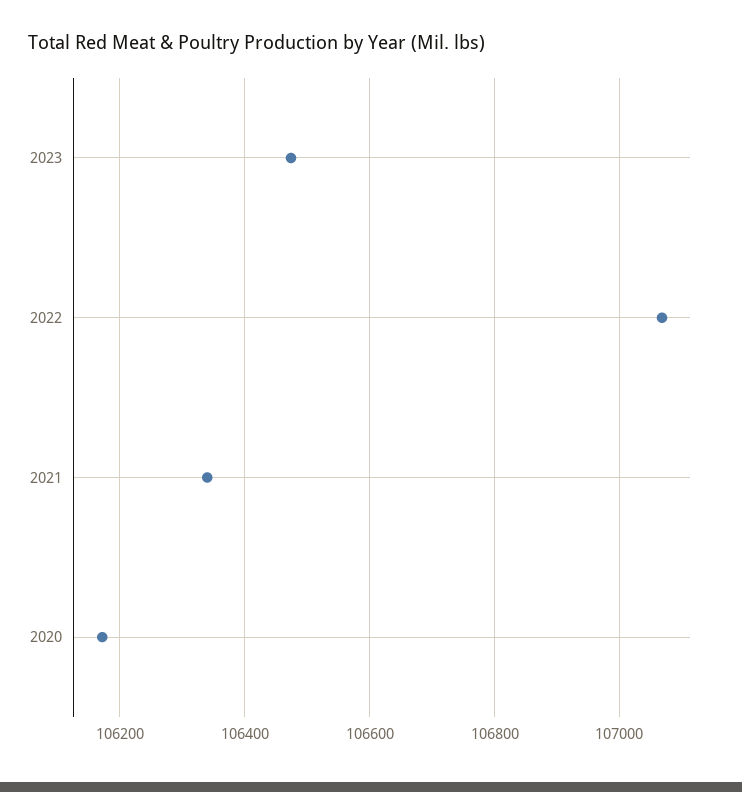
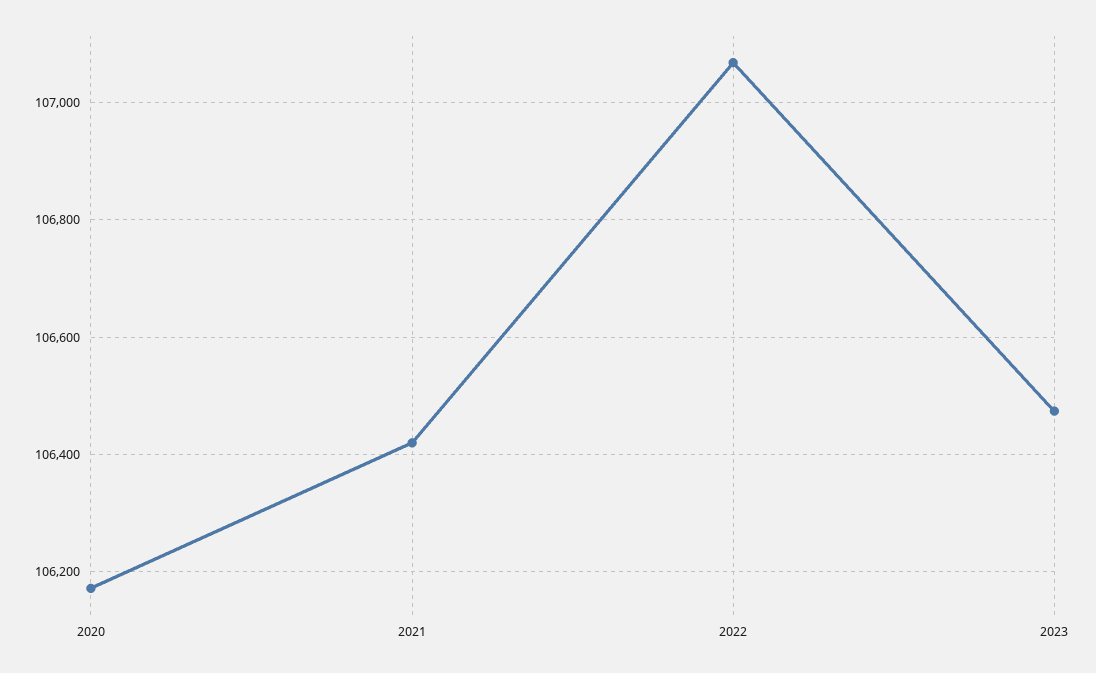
2021: 106340 -> 106420

